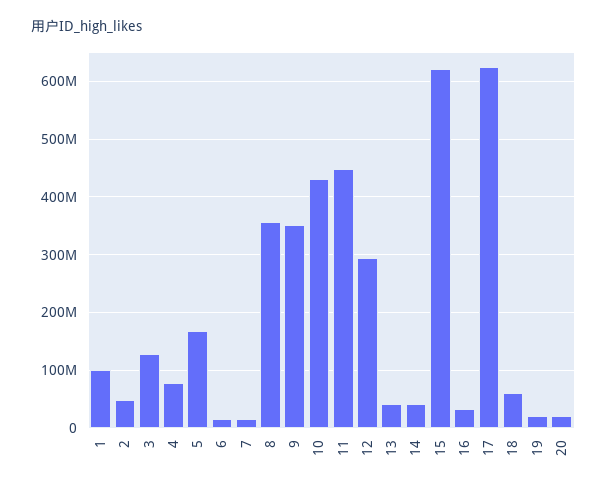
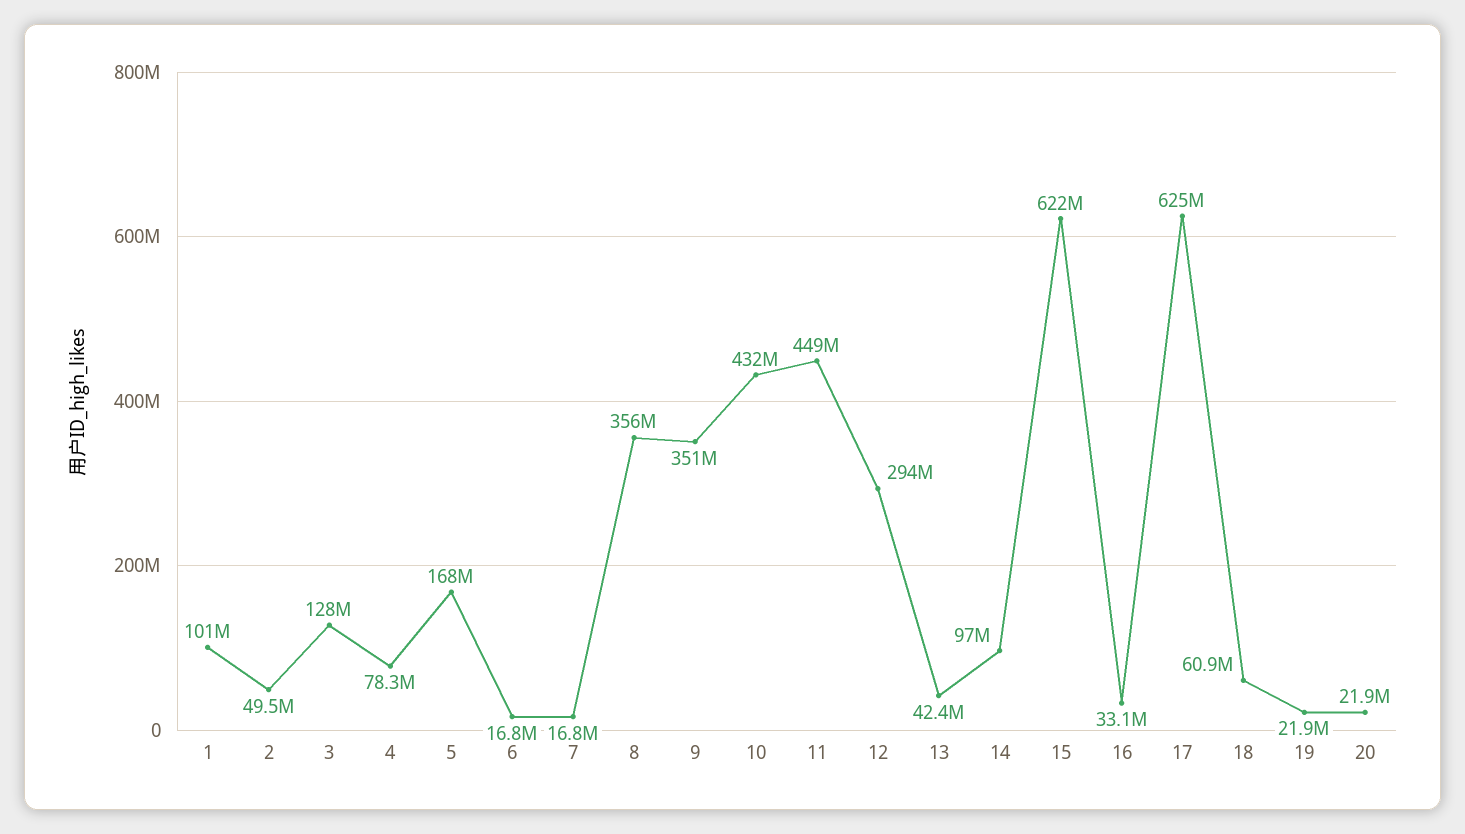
14: 40000000 -> 97000000

